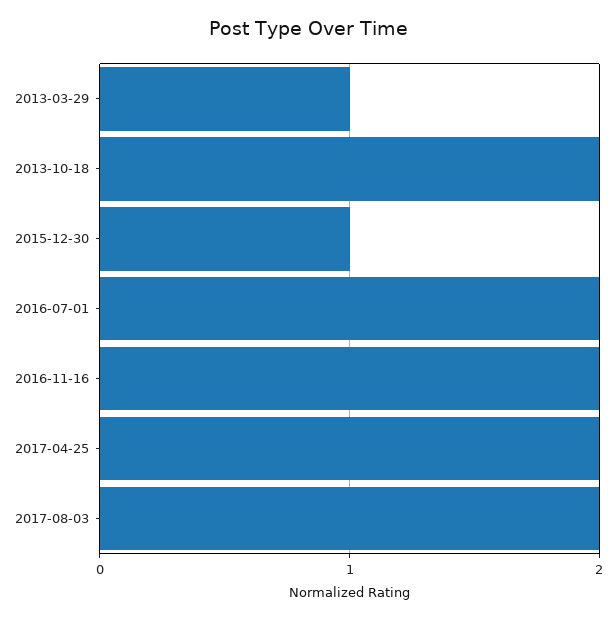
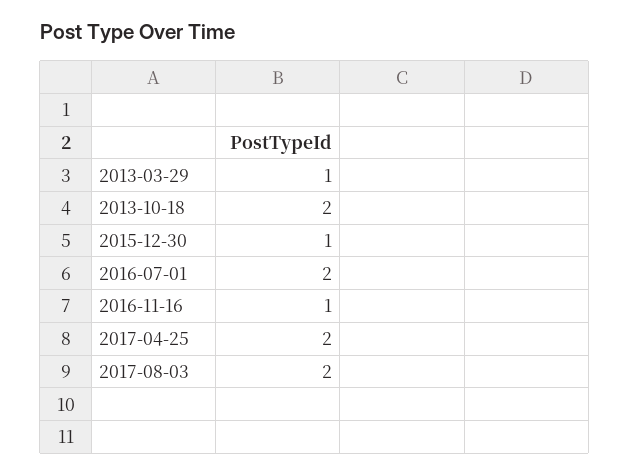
2016-11-16: 2 -> 1

